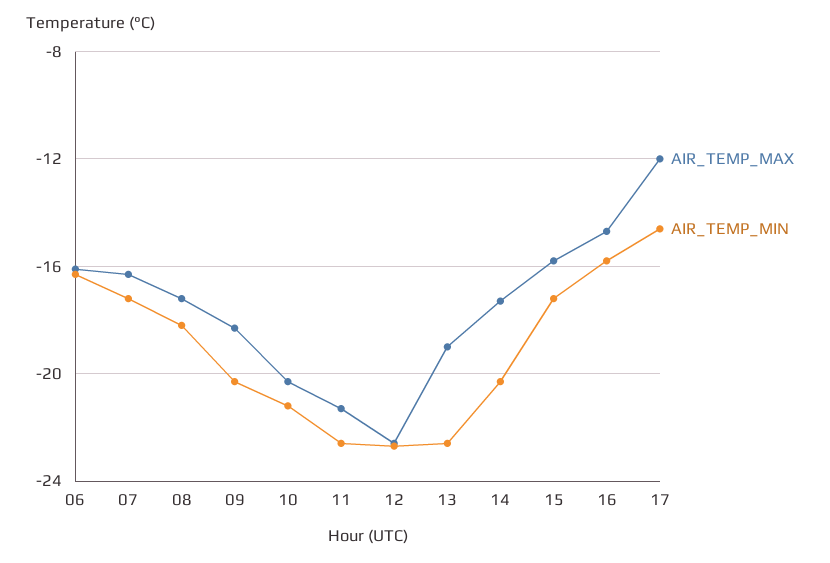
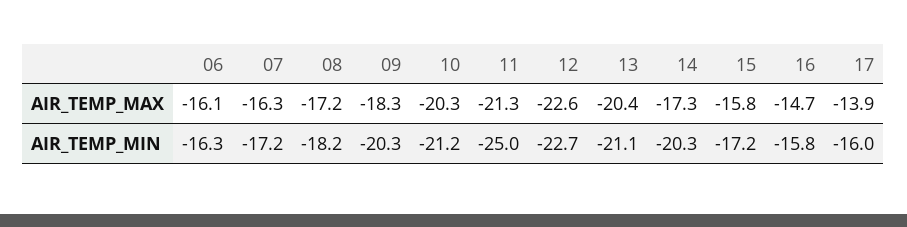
AIR_TEMP_MIN, 11: -22.5 -> -25
AIR_TEMP_MAX, 13: -19 -> -20.4
AIR_TEMP_MIN, 13: -22.5 -> -21.1
AIR_TEMP_MAX, 17: -12 -> -13.9
AIR_TEMP_MIN, 17: -14.5 -> -16

